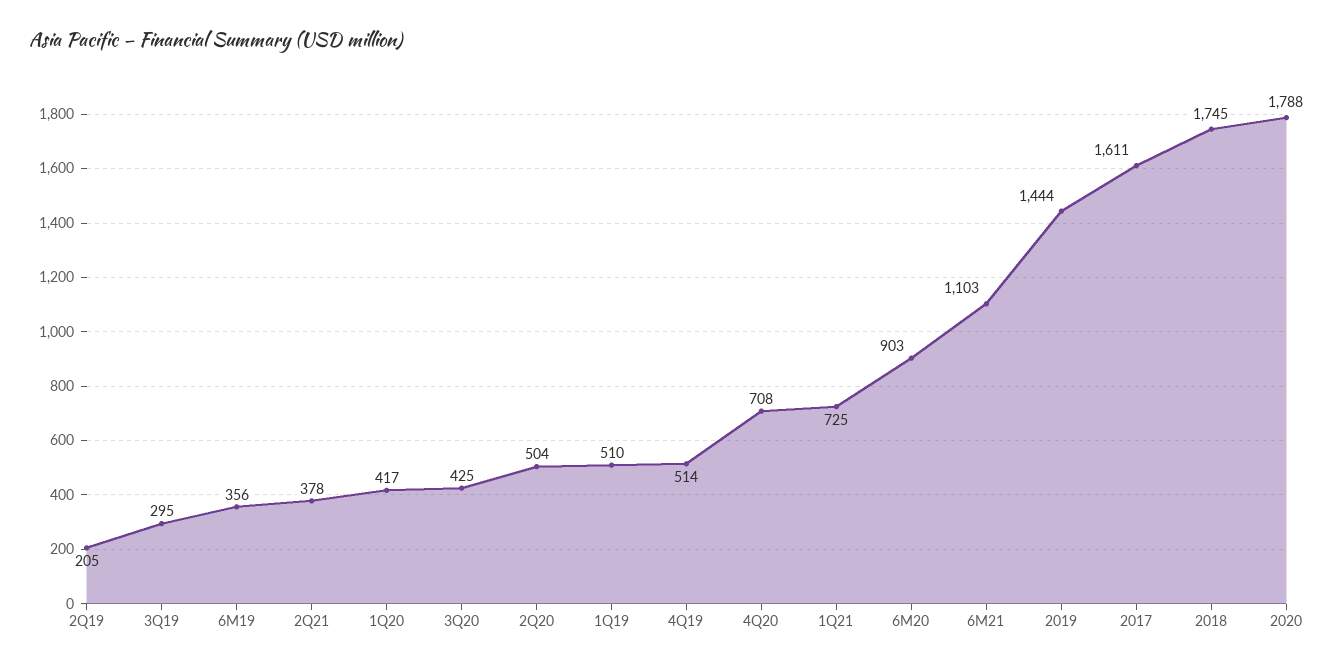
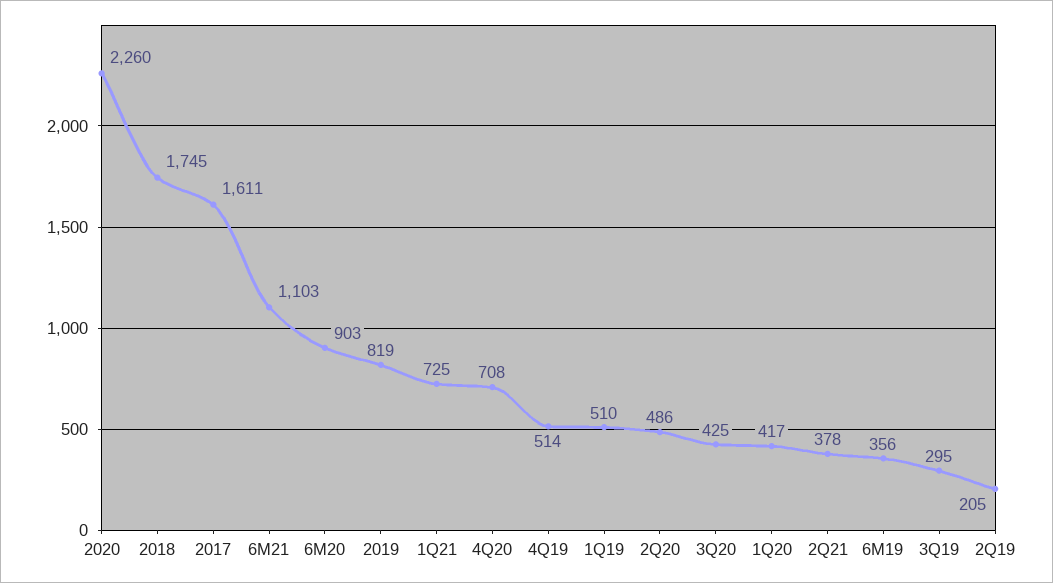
2Q20: 504 -> 486
2019: 1444 -> 819
2020: 1788 -> 2260

